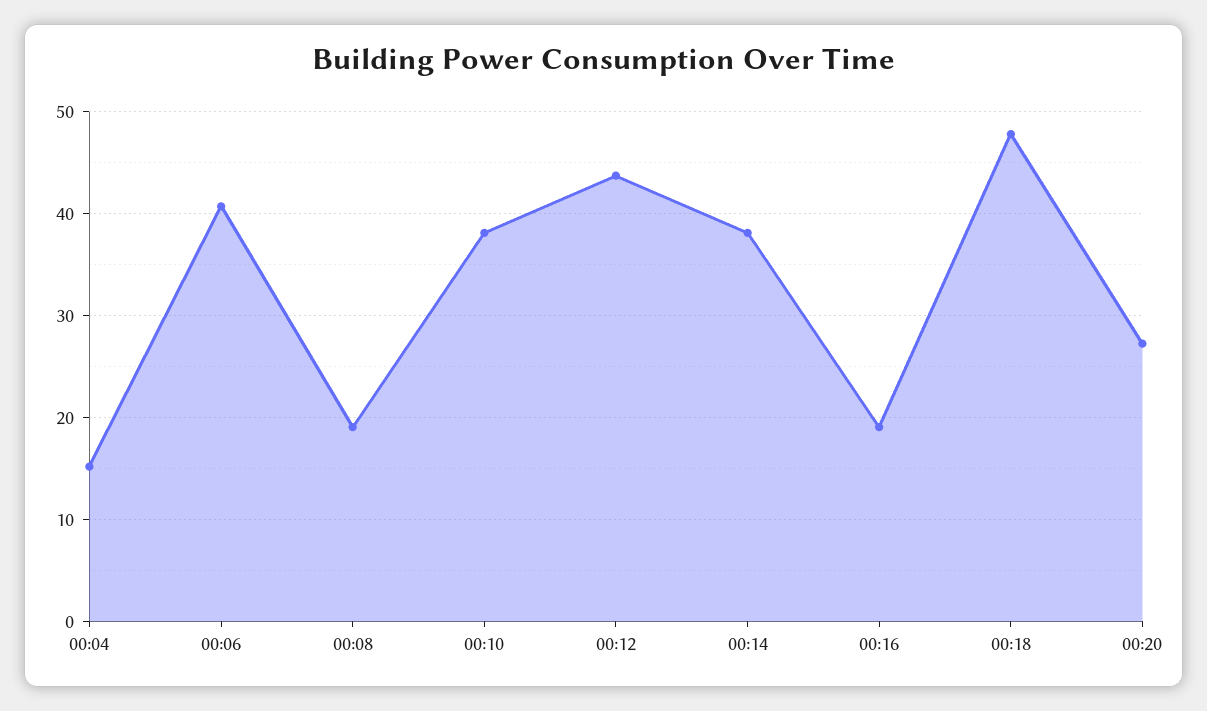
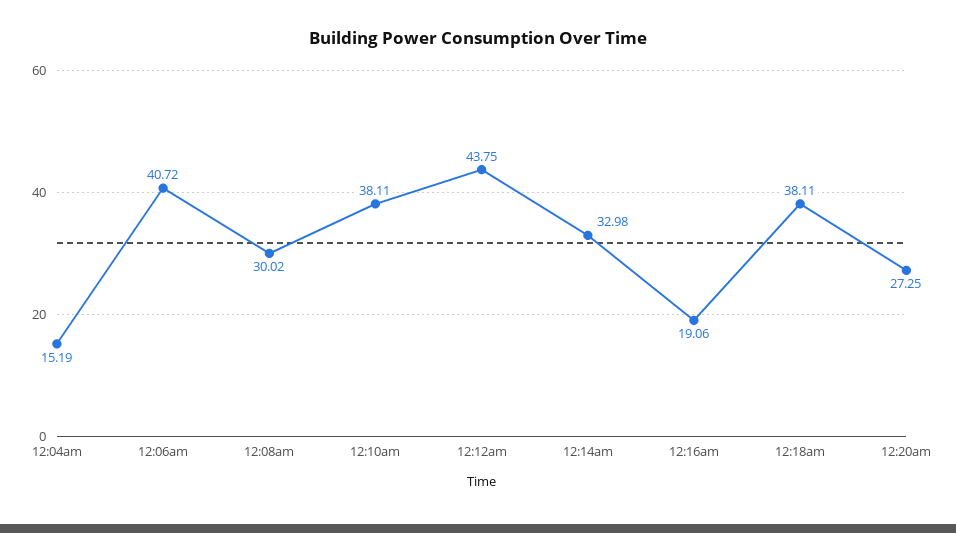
00:08: 19 -> 30.02
00:14: 38 -> 32.98
00:18: 48 -> 38.11

